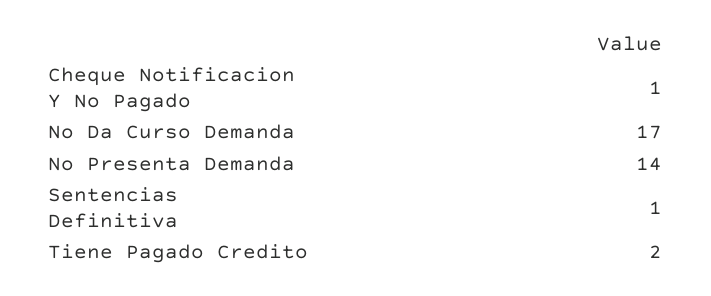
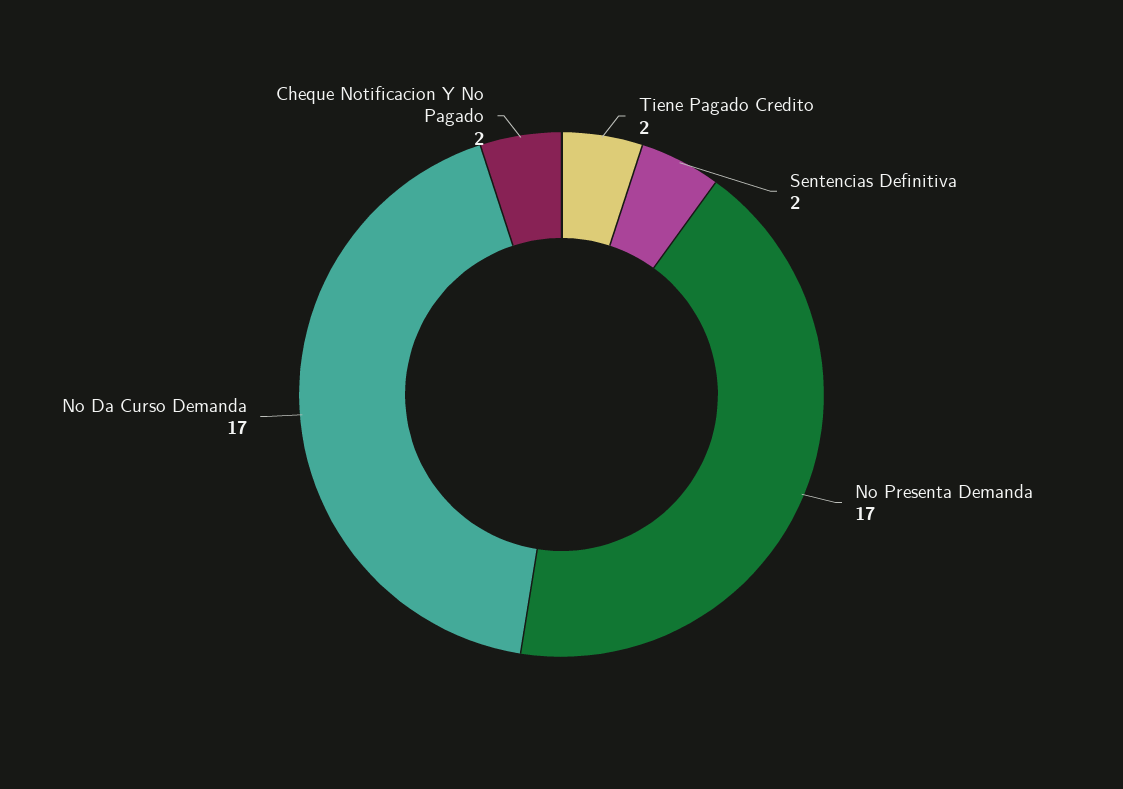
Cheque Notificacion Y No Pagado: 1 -> 2
No Presenta Demanda: 14 -> 17
Sentencias Definitiva: 1 -> 2

